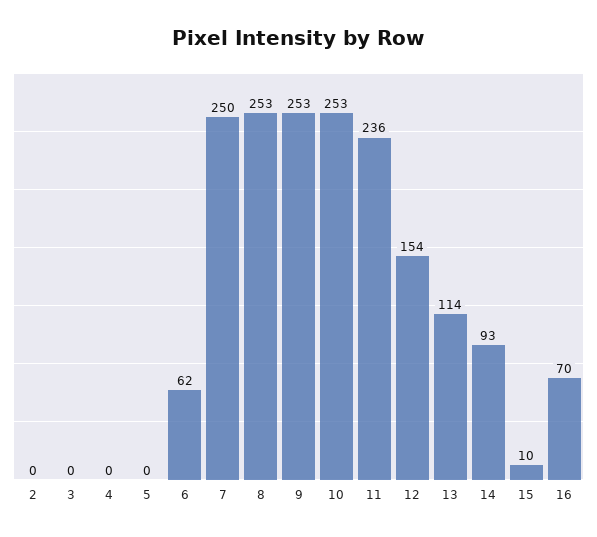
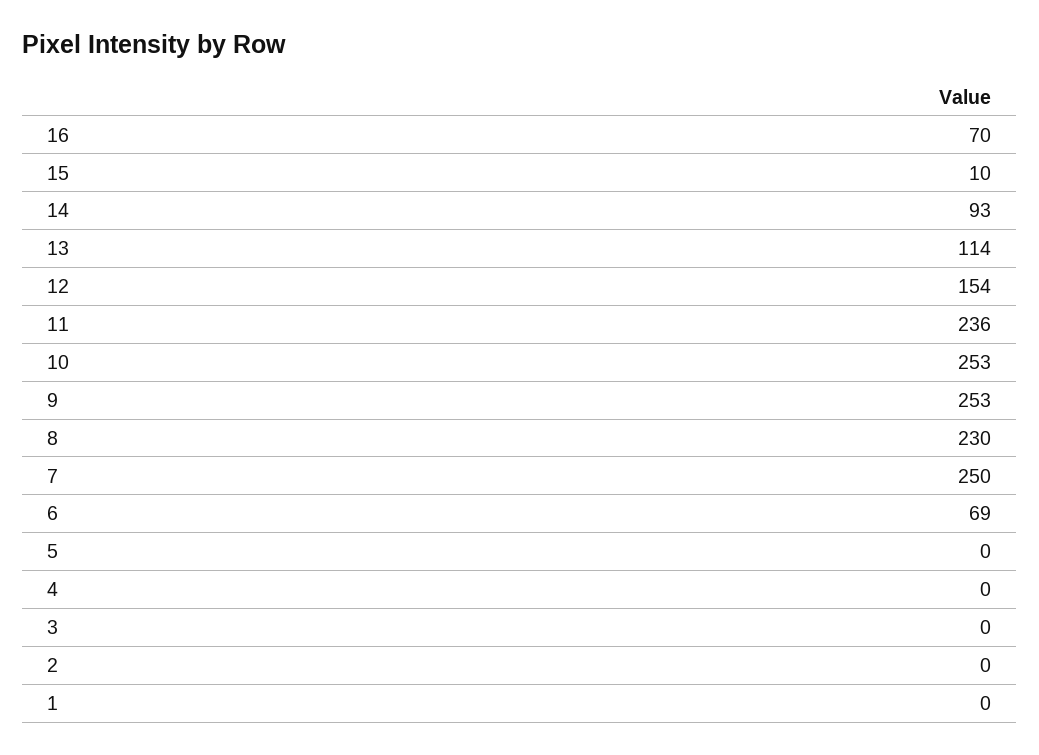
6: 62 -> 69
8: 253 -> 230
1: none -> 0

